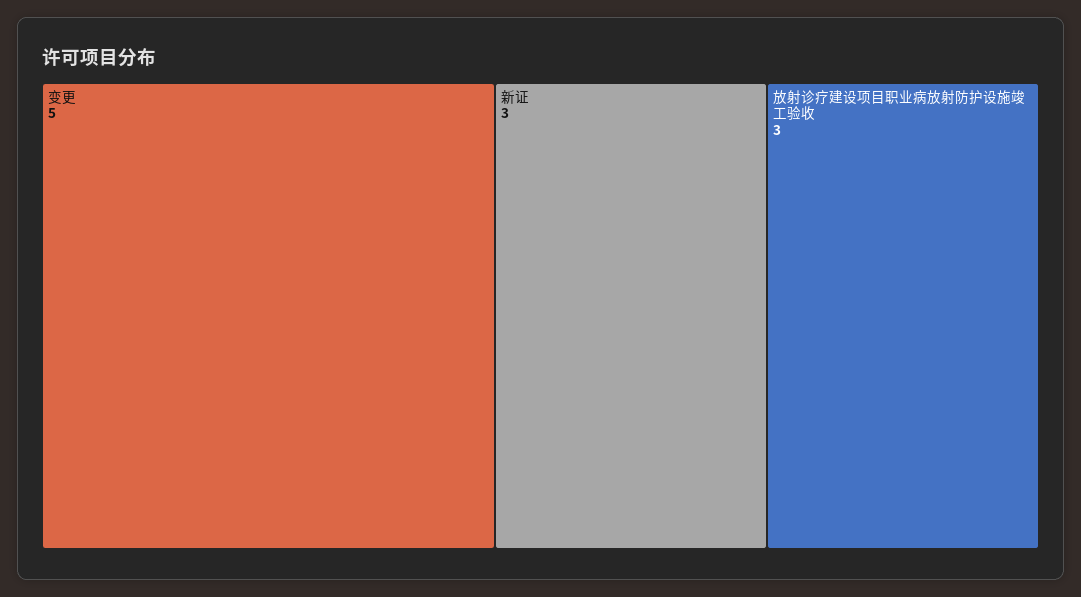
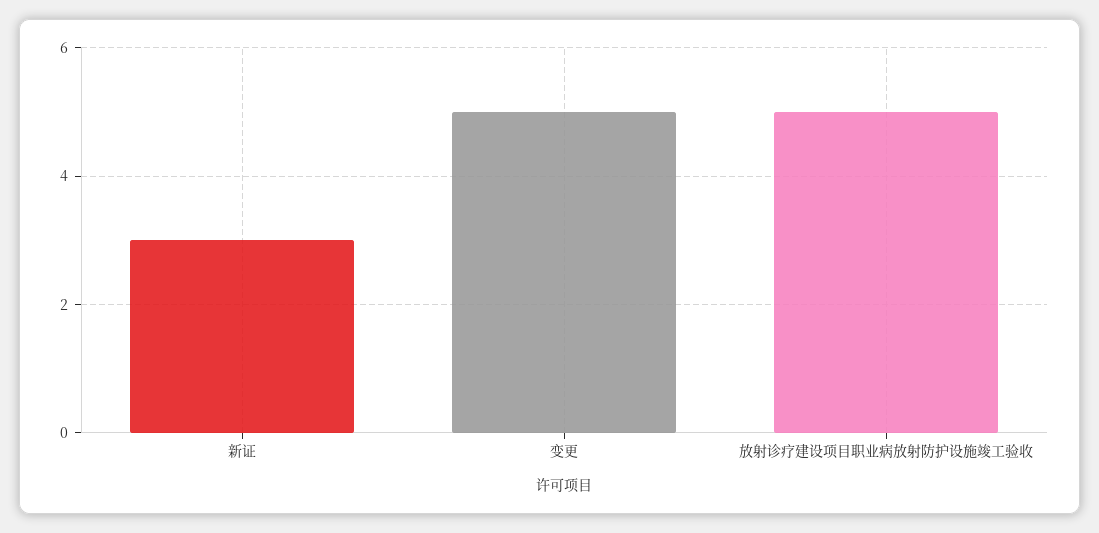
放射诊疗建设项目职业病放射防护设施竣工验收: 3 -> 5

